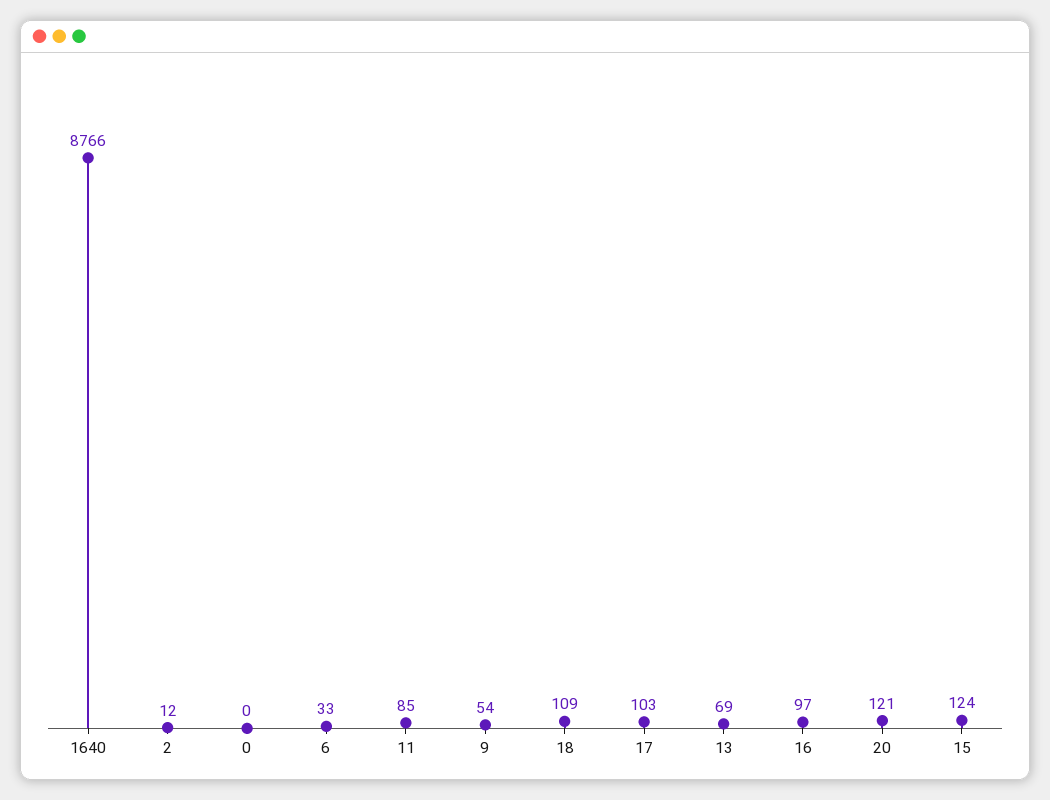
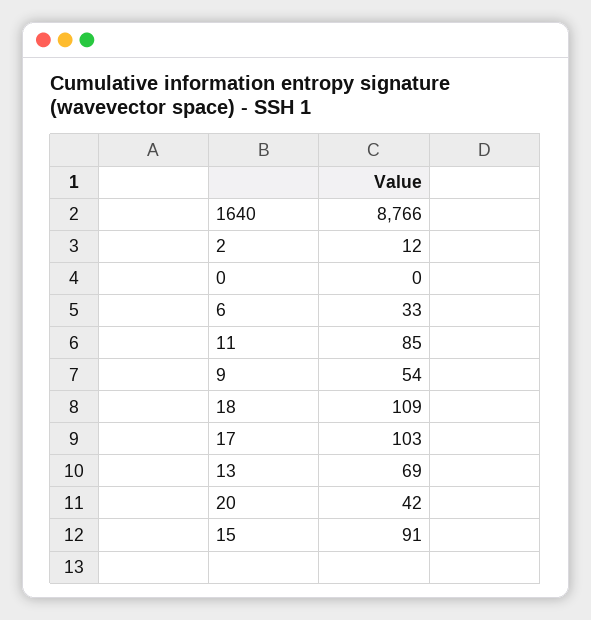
16: 97 -> none
20: 121 -> 42
15: 124 -> 91

